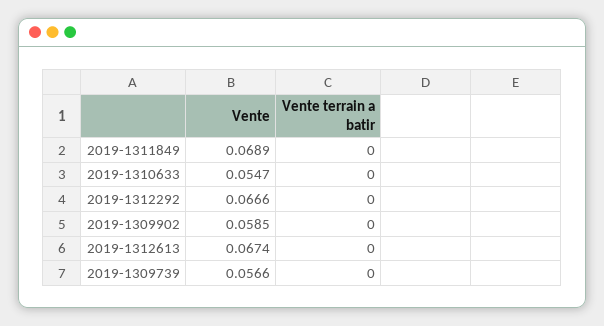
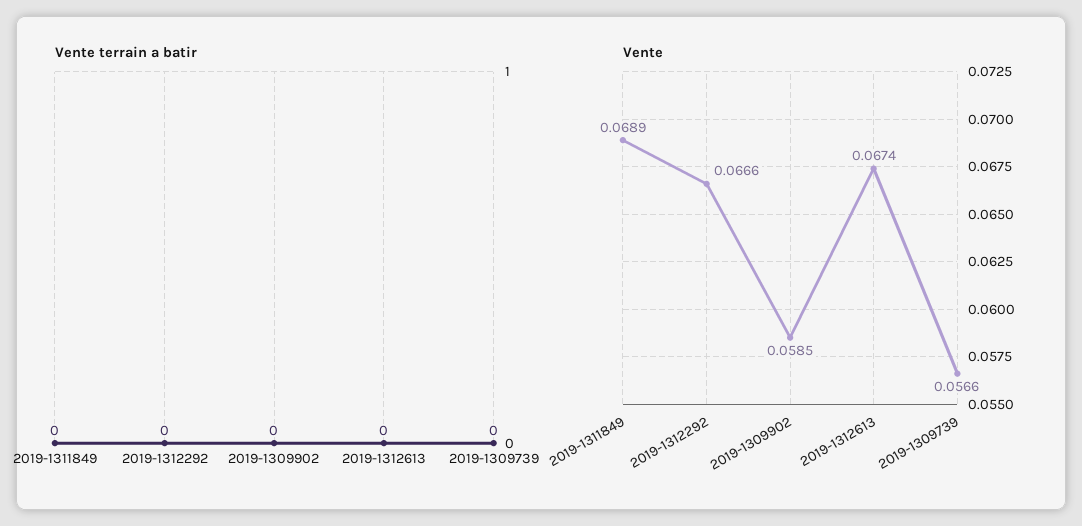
Vente, 2019-1310633: 0.0547 -> none
Vente terrain a batir, 2019-1310633: 0 -> none

